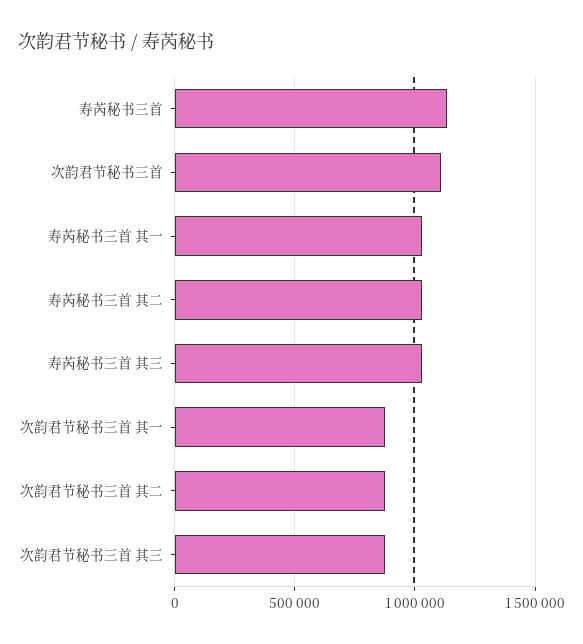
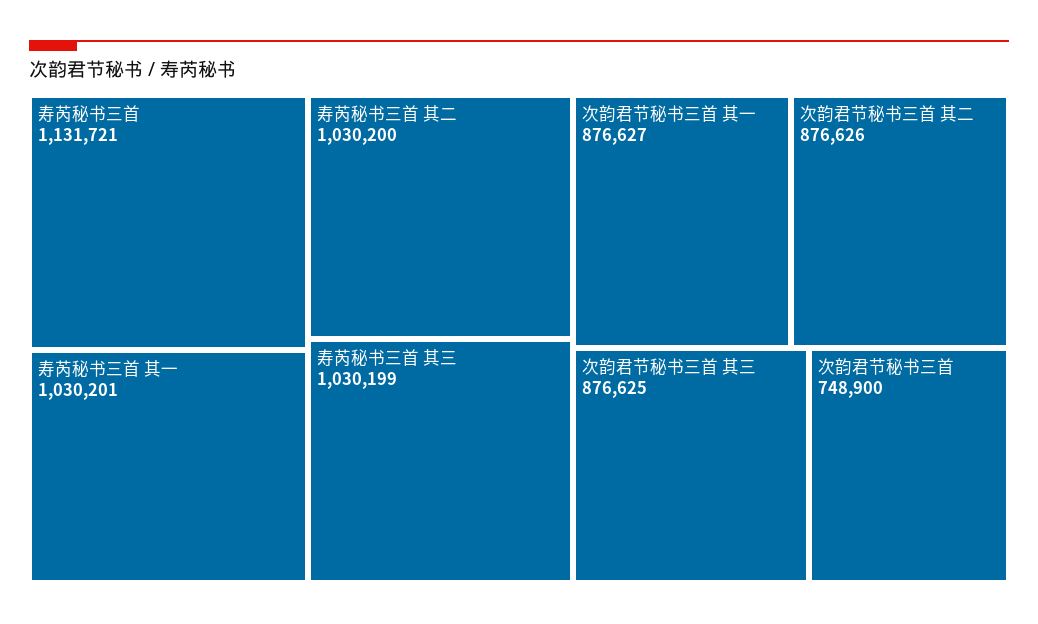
次韵君节秘书三首: 1100000 -> 748900

